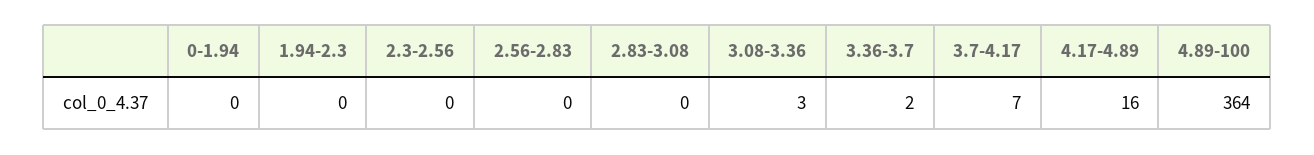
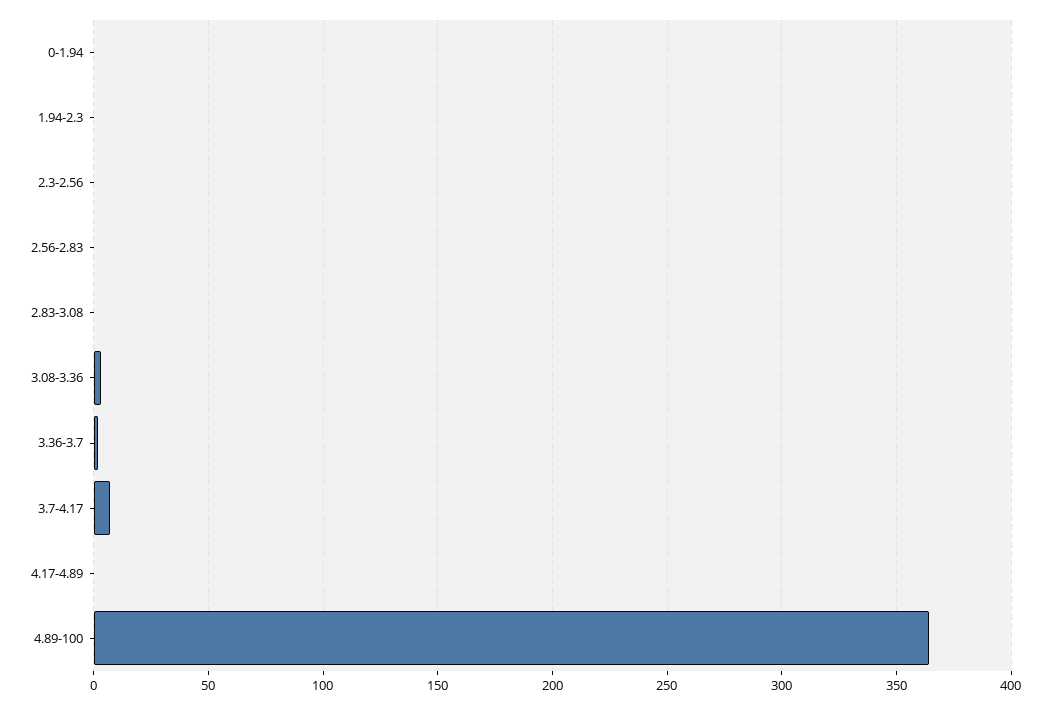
4.17-4.89: 16 -> 0

